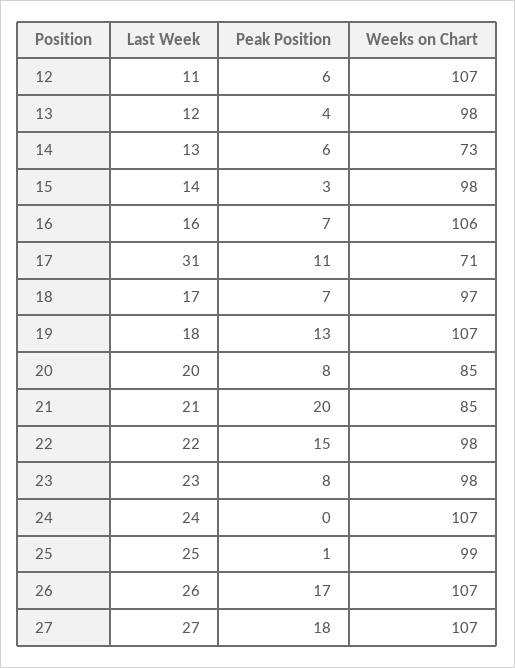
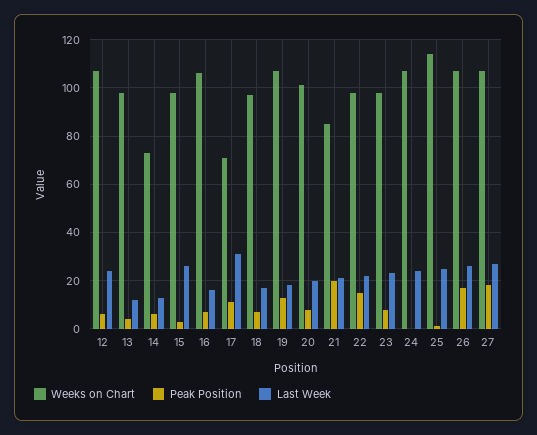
Last Week, 12: 11 -> 25
Last Week, 15: 14 -> 25
Weeks on Chart, 20: 85 -> 100
Weeks on Chart, 25: 99 -> 115

